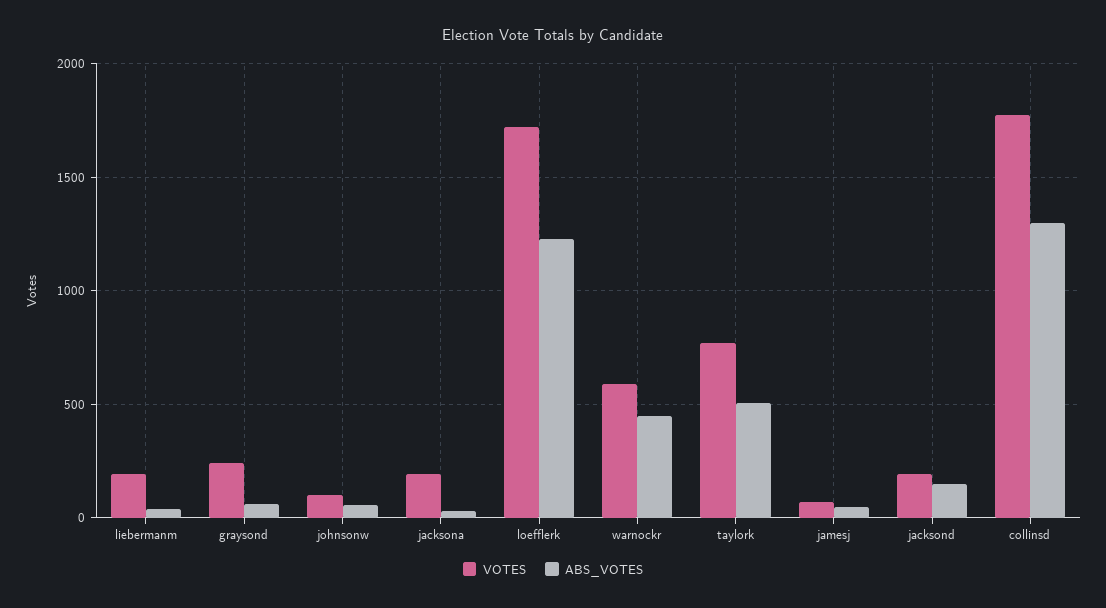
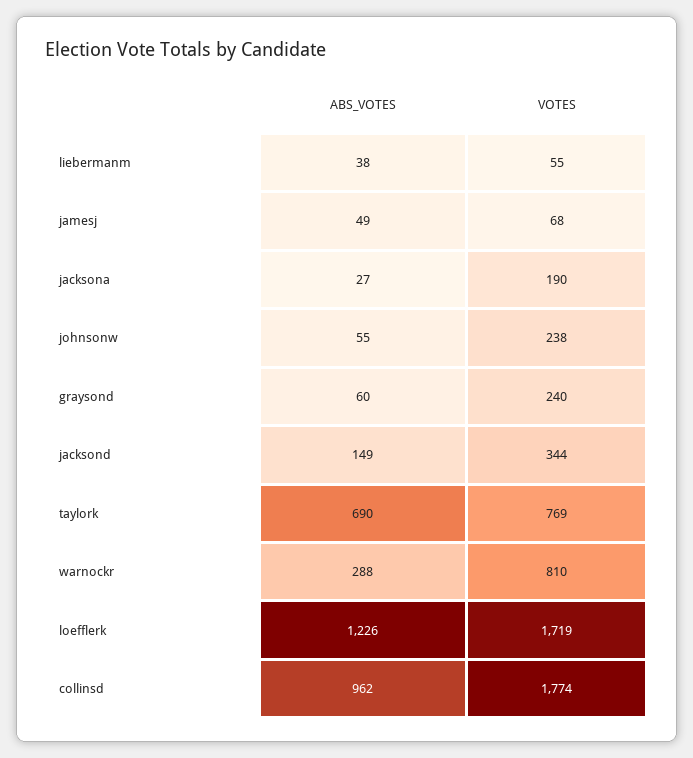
VOTES, liebermanm: 200 -> 55
VOTES, johnsonw: 100 -> 238
VOTES, warnockr: 600 -> 810
ABS_VOTES, warnockr: 450 -> 288
ABS_VOTES, taylork: 500 -> 690
VOTES, jacksond: 200 -> 344
ABS_VOTES, collinsd: 1300 -> 962

